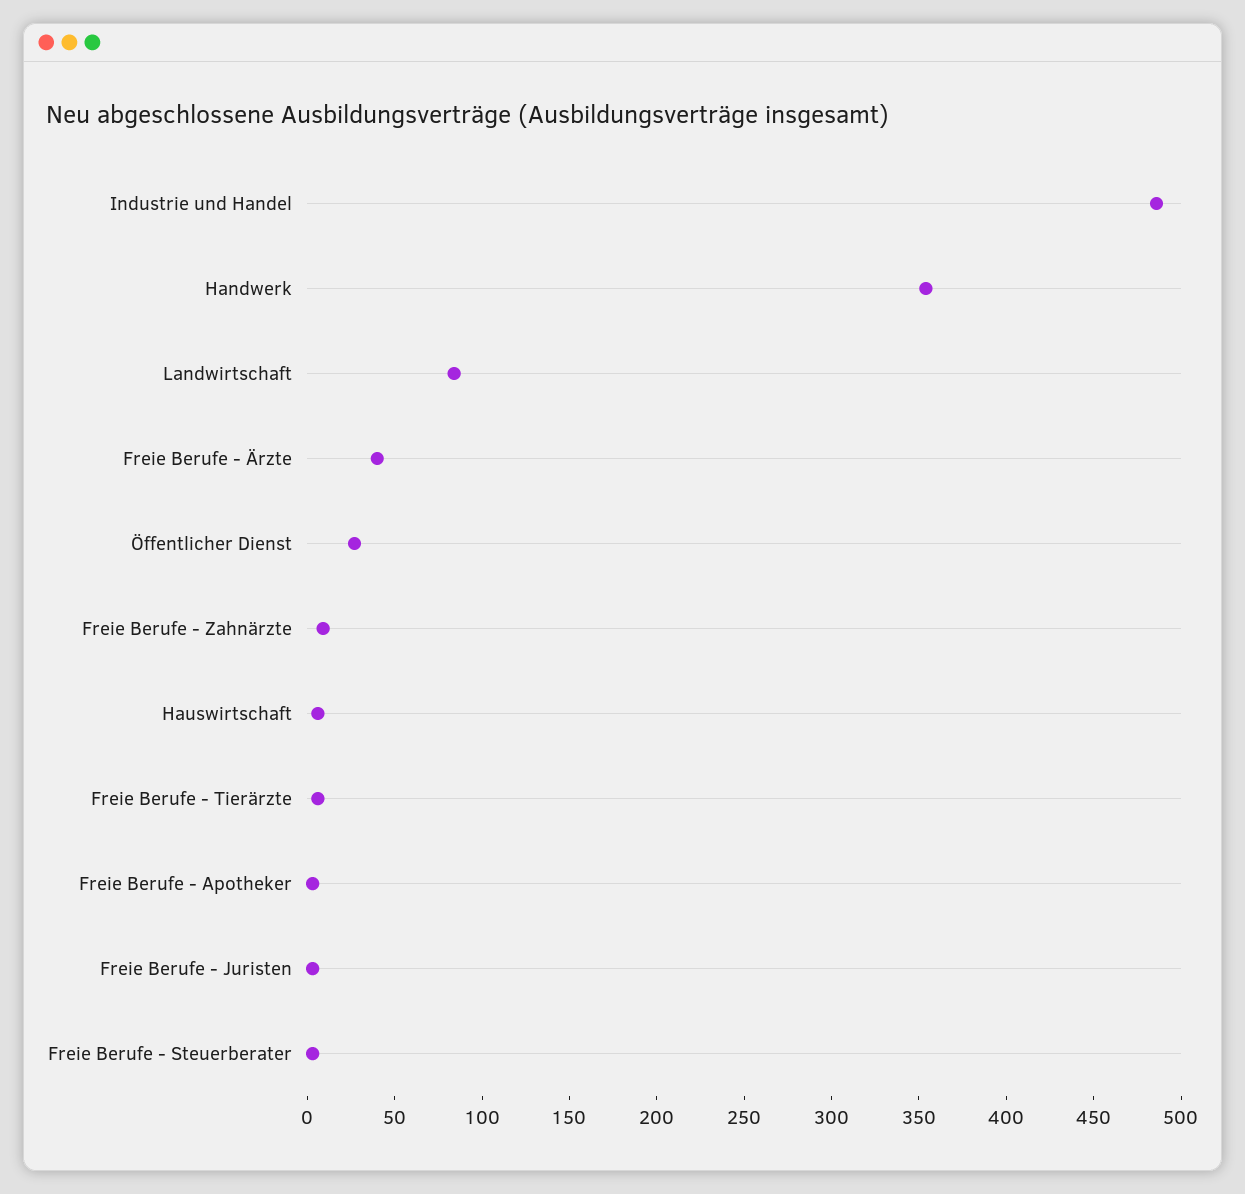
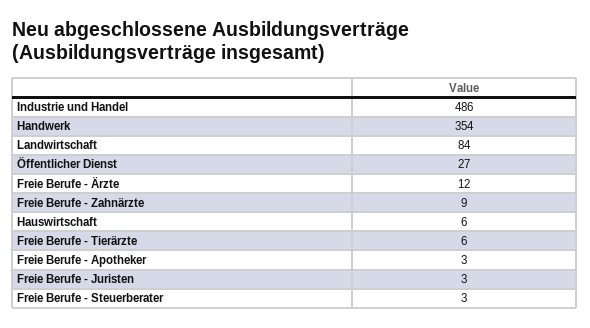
Freie Berufe - Ärzte: 40 -> 12

